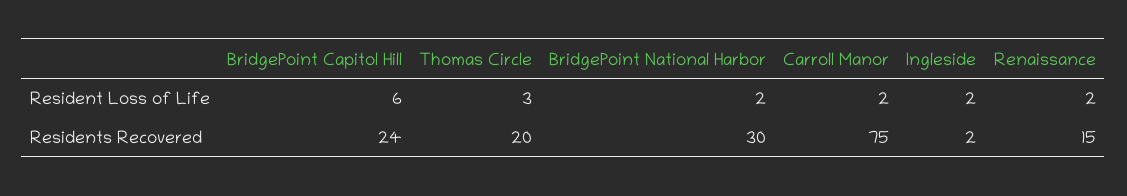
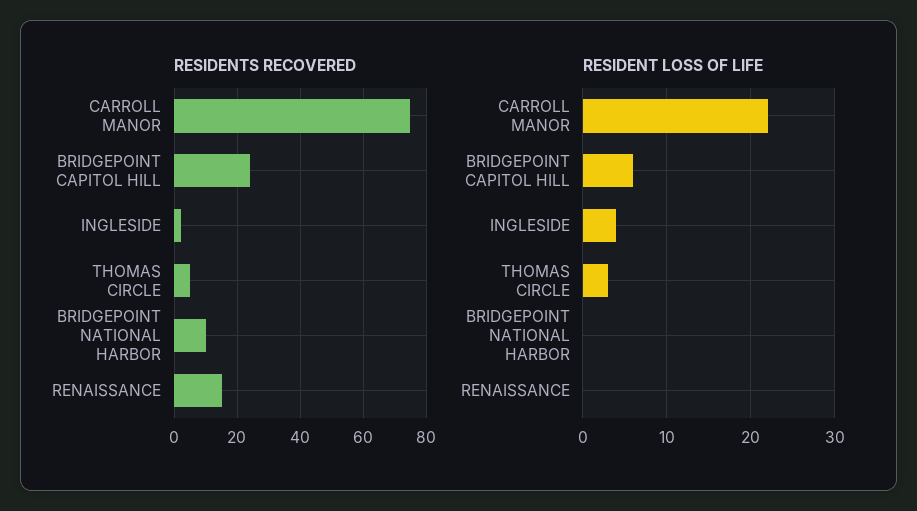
Resident Loss of Life, BridgePoint National Harbor: 2 -> 0
Resident Loss of Life, Carroll Manor: 2 -> 22
Resident Loss of Life, Ingleside: 2 -> 4
Resident Loss of Life, Renaissance: 2 -> 0
Residents Recovered, Thomas Circle: 20 -> 5
Residents Recovered, BridgePoint National Harbor: 30 -> 10

